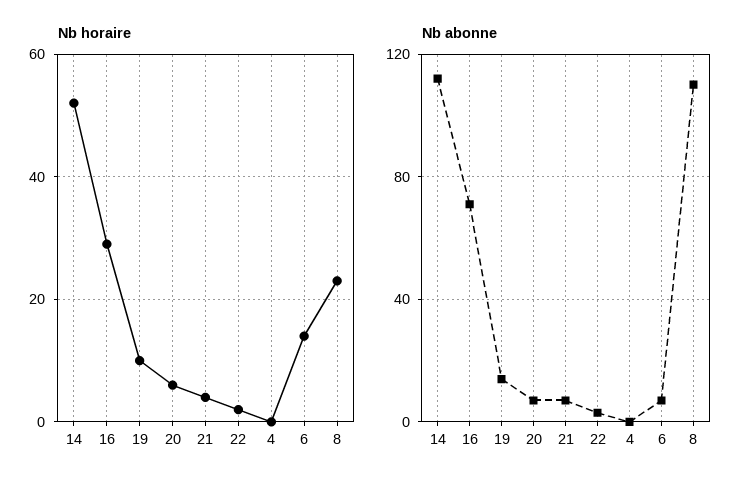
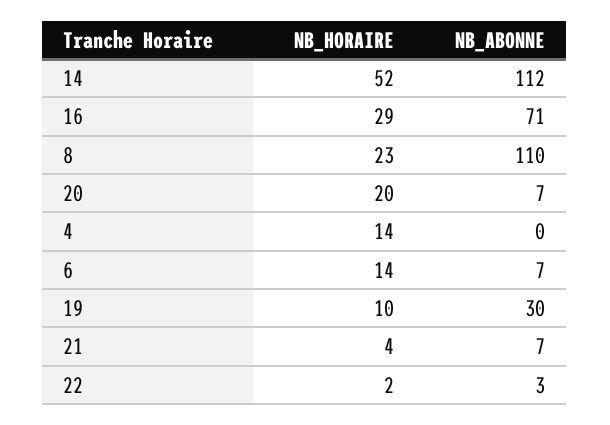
Nb horaire, 20: 5 -> 20
Nb horaire, 4: 0 -> 14
Nb abonne, 19: 15 -> 30

